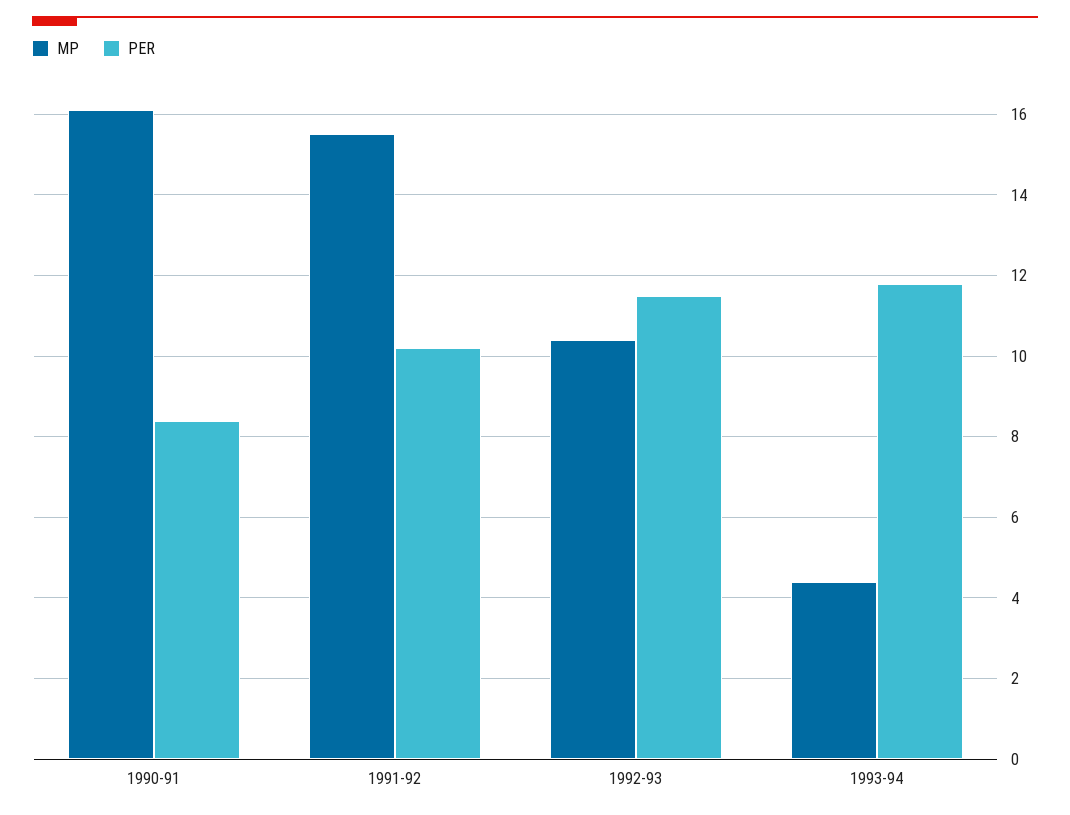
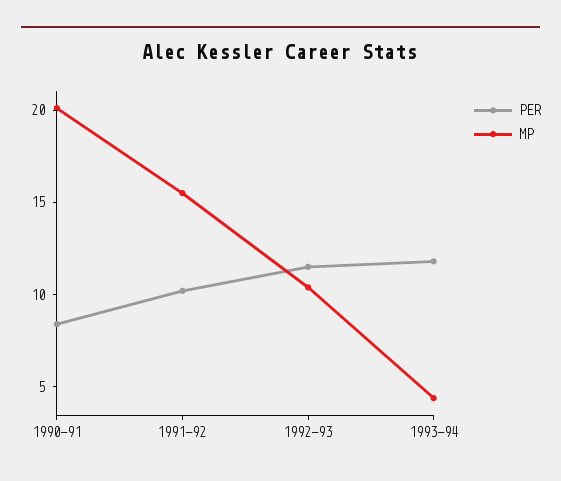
MP, 1990-91: 16 -> 20

